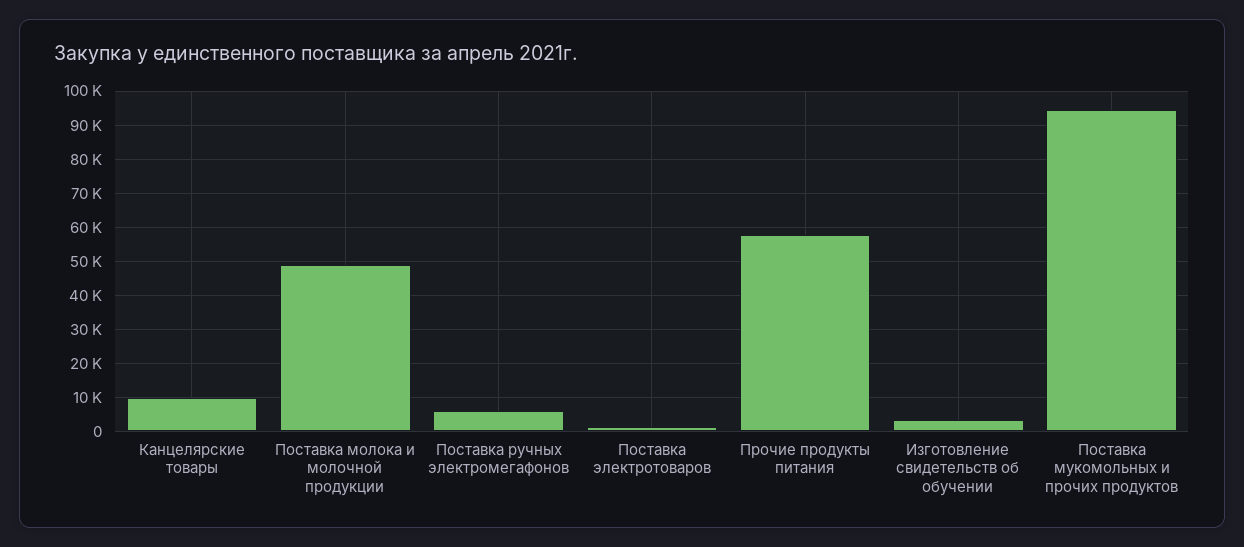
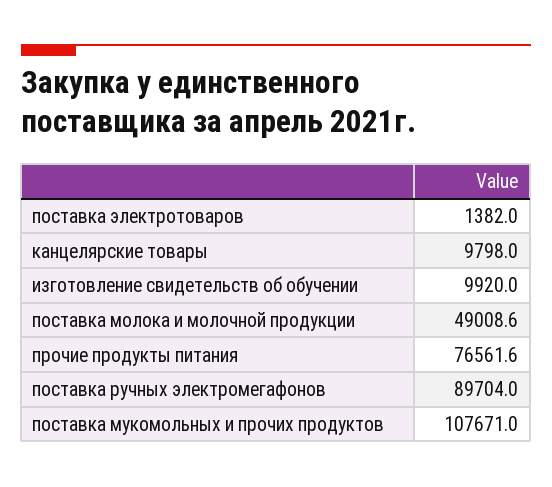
Поставка ручных электромегафонов: 6000 -> 89704
Прочие продукты питания: 58000 -> 76561.6
Изготовление свидетельств об обучении: 4000 -> 9920
Поставка мукомольных и прочих продуктов: 94000 -> 107671

